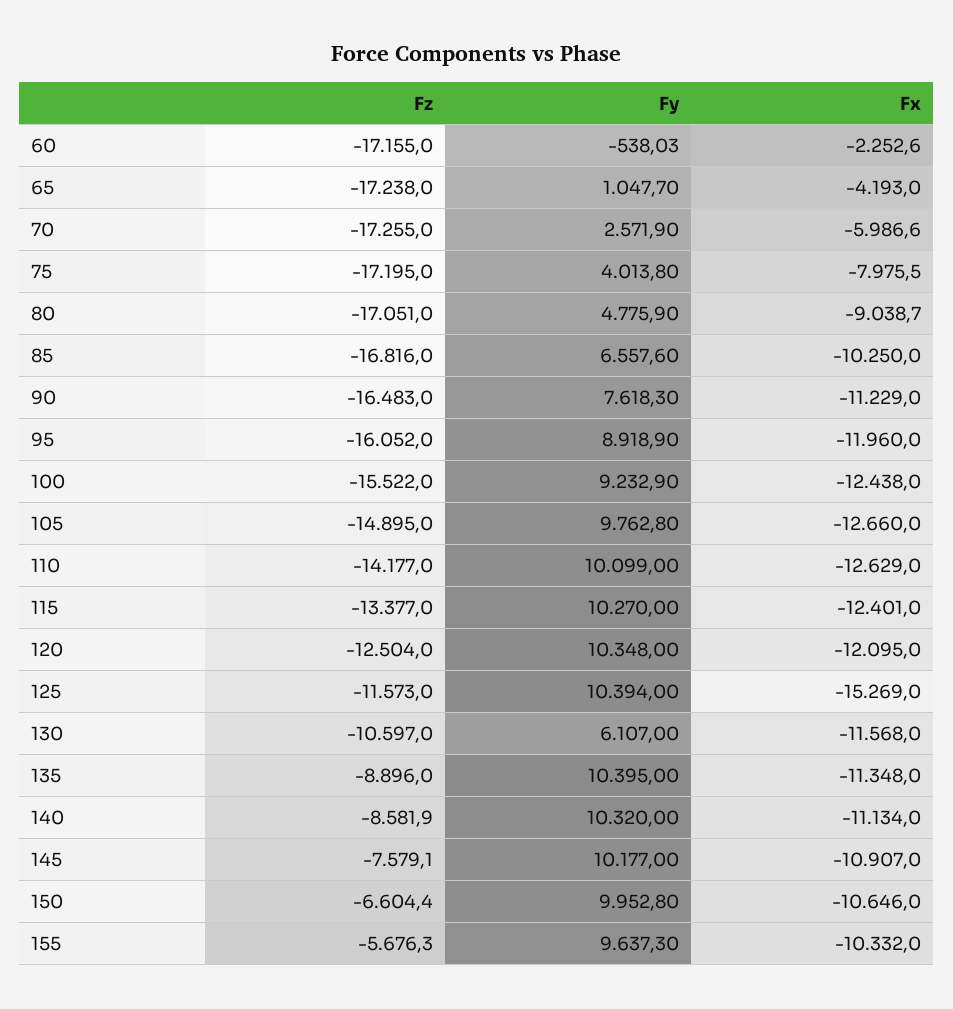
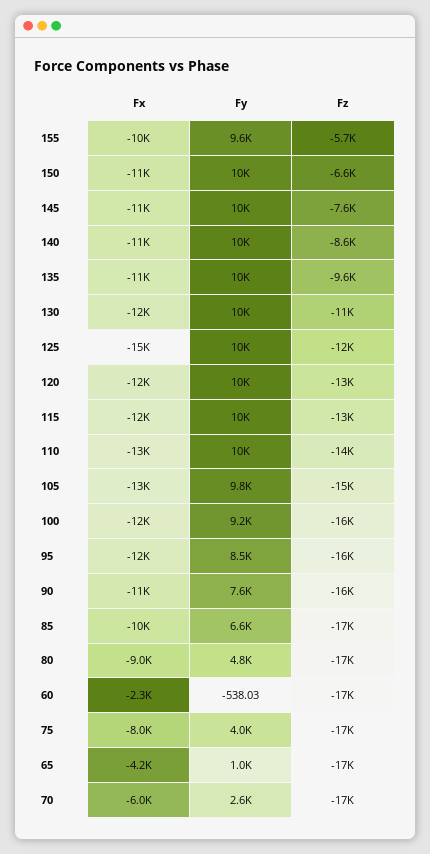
Fy, 95: 8918.9 -> 8500
Fy, 130: 6107 -> 10000
Fz, 135: -8896 -> -9600

